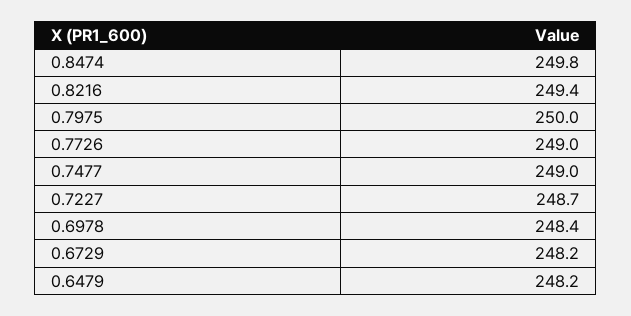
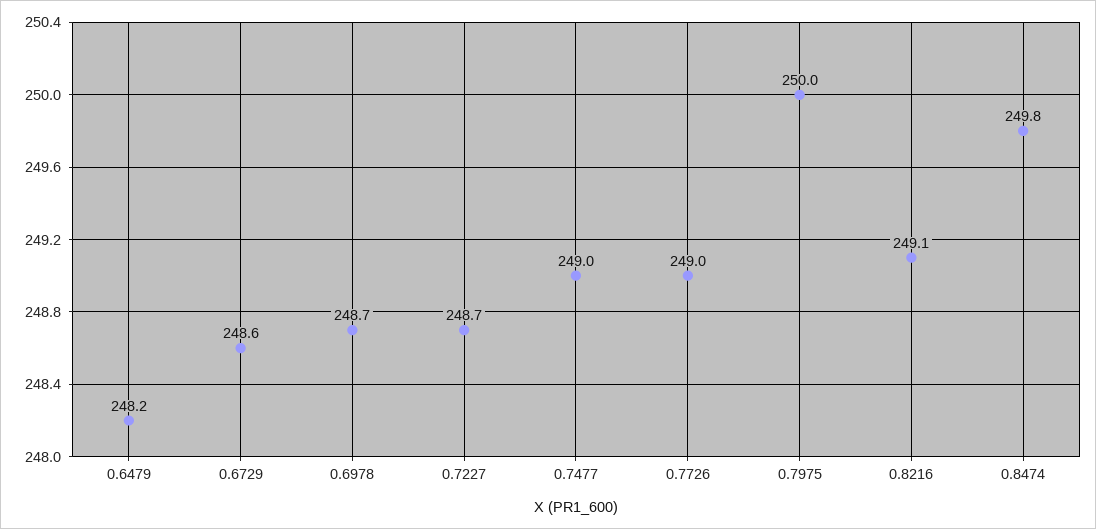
0.8216: 249.4 -> 249.1
0.6978: 248.4 -> 248.7
0.6729: 248.2 -> 248.6

